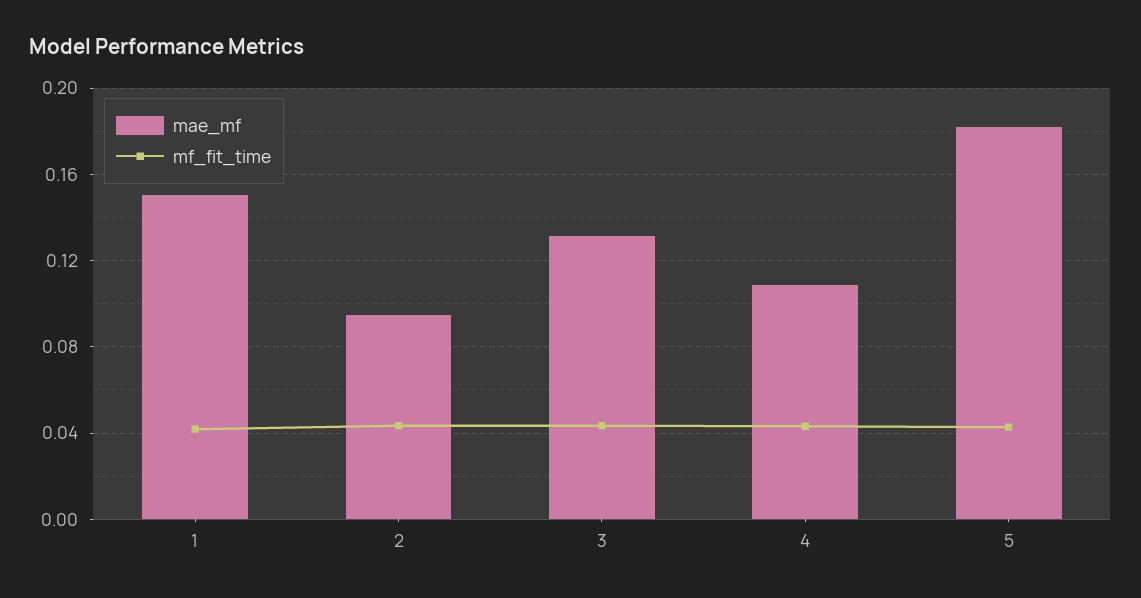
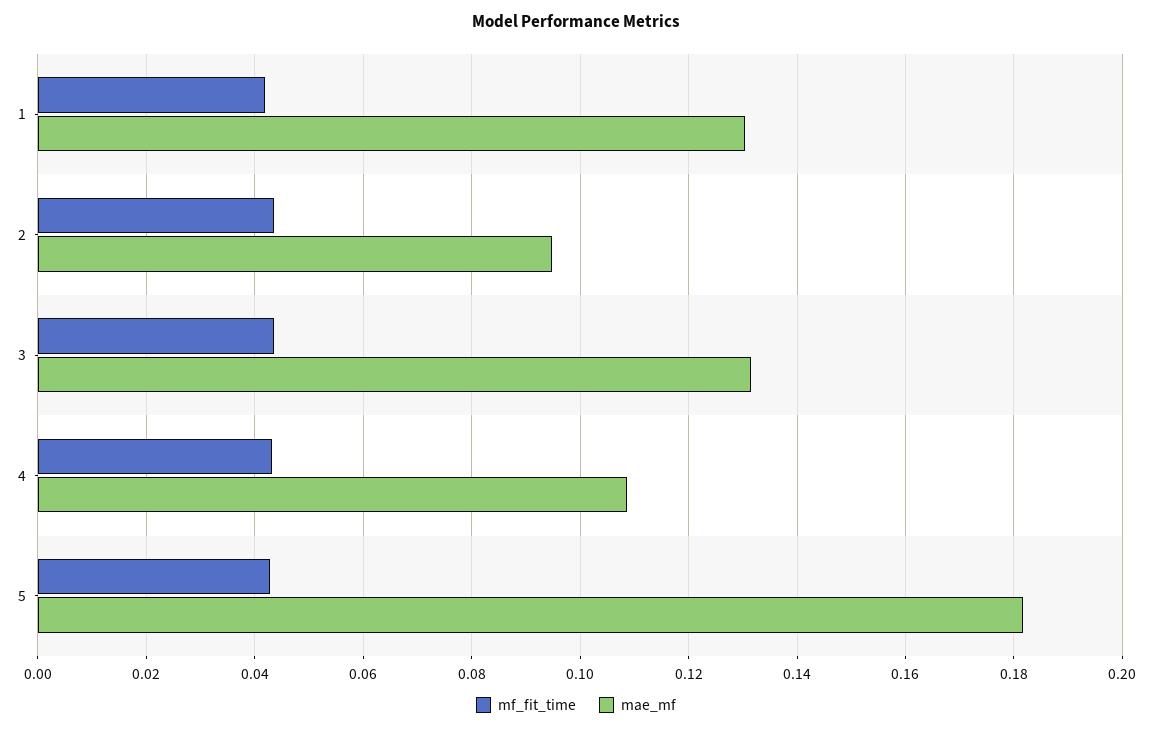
mae_mf, 1: 0.15 -> 0.13

